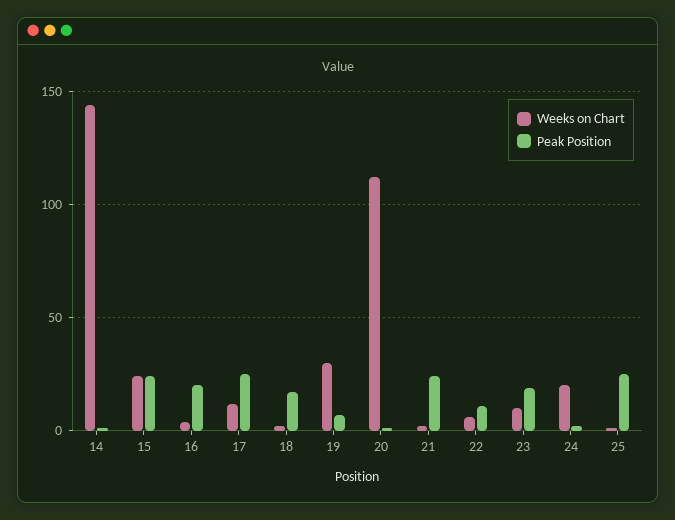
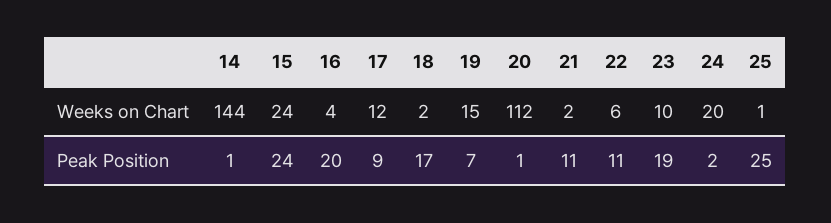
Peak Position, 17: 25 -> 9
Weeks on Chart, 19: 30 -> 15
Peak Position, 21: 25 -> 11

